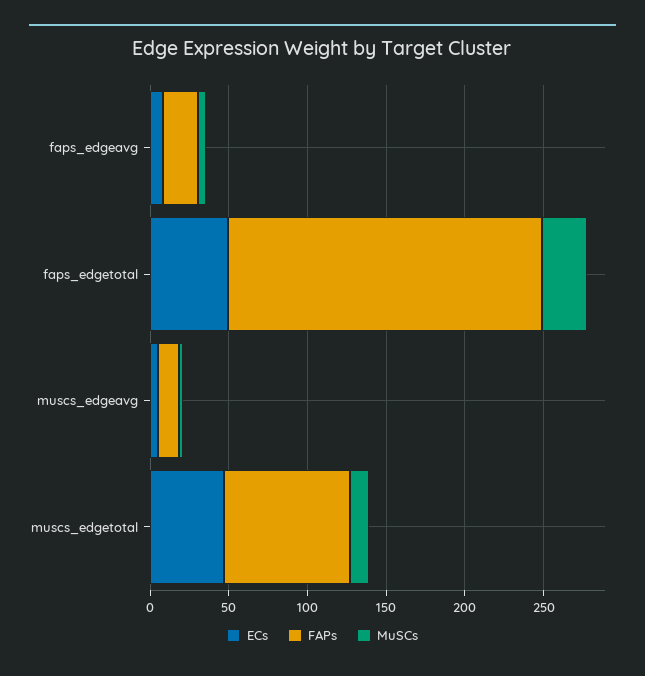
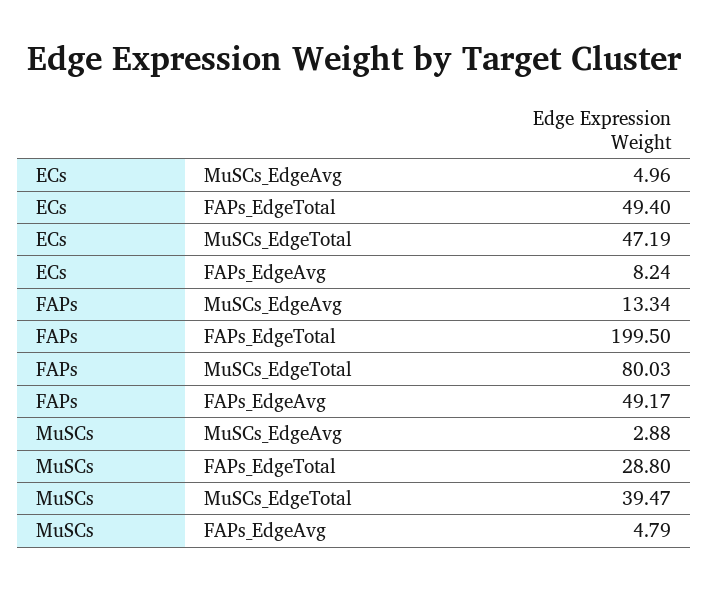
FAPs, faps_edgeavg: 20 -> 49.17
MuSCs, muscs_edgetotal: 10 -> 39.47

